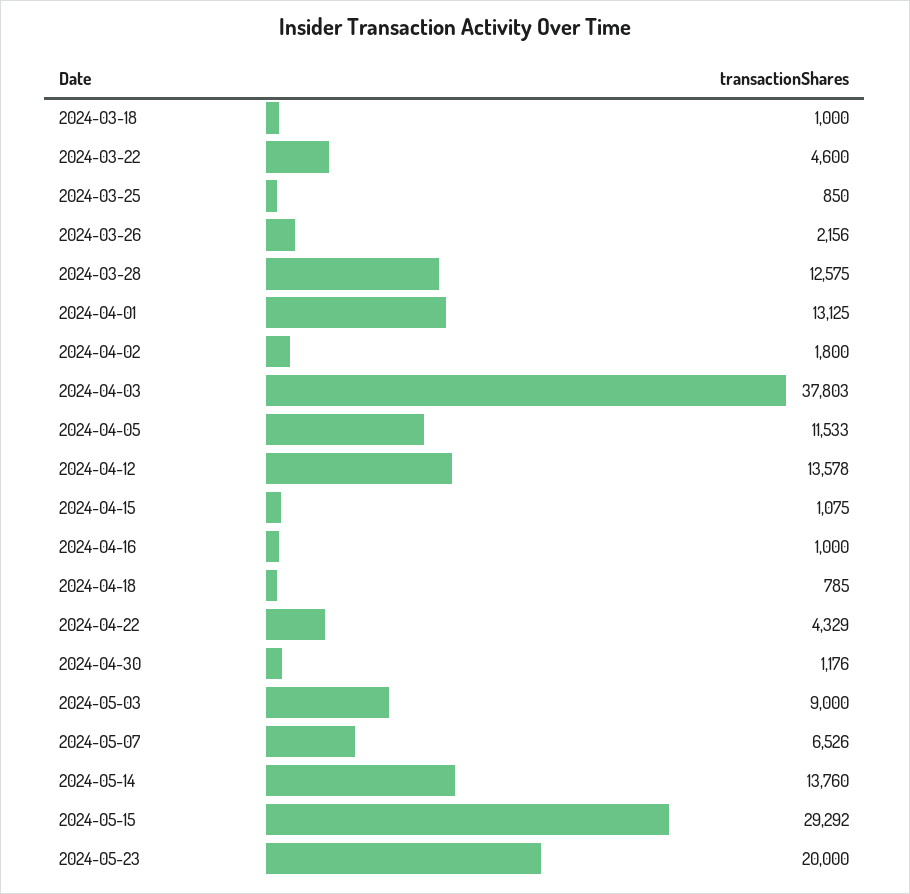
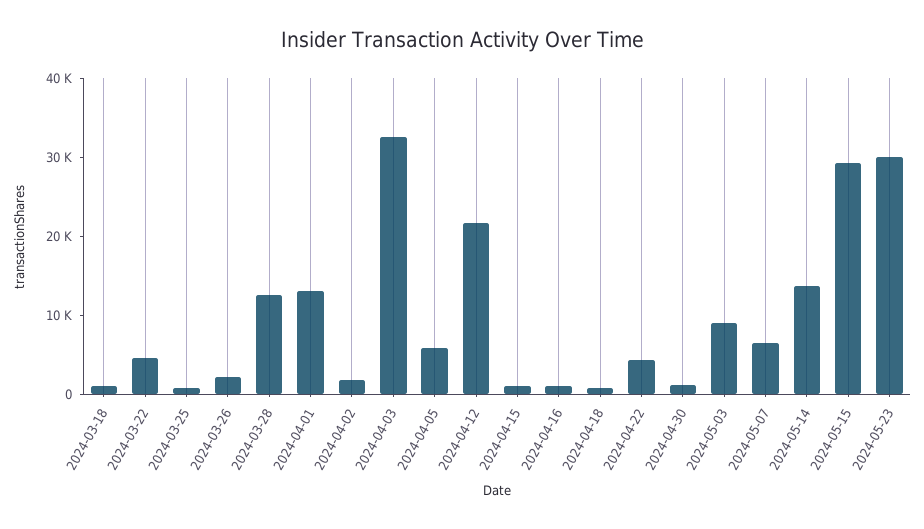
2024-04-03: 37803 -> 32000
2024-04-05: 11533 -> 6000
2024-04-12: 13578 -> 22000
2024-05-23: 20000 -> 30000

